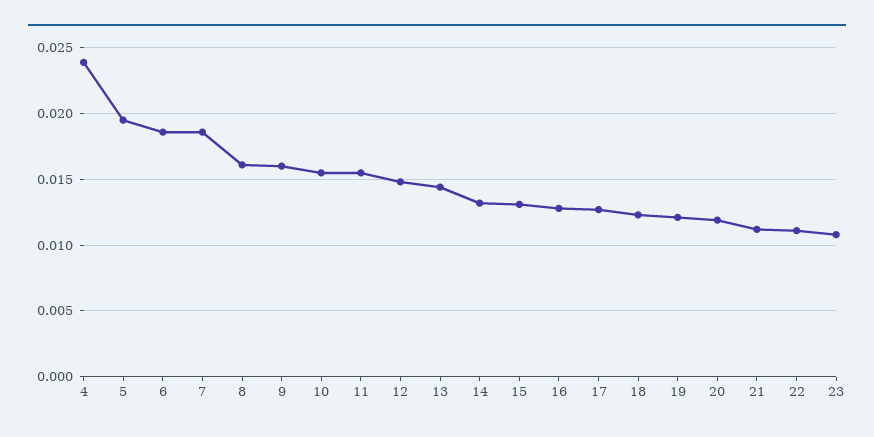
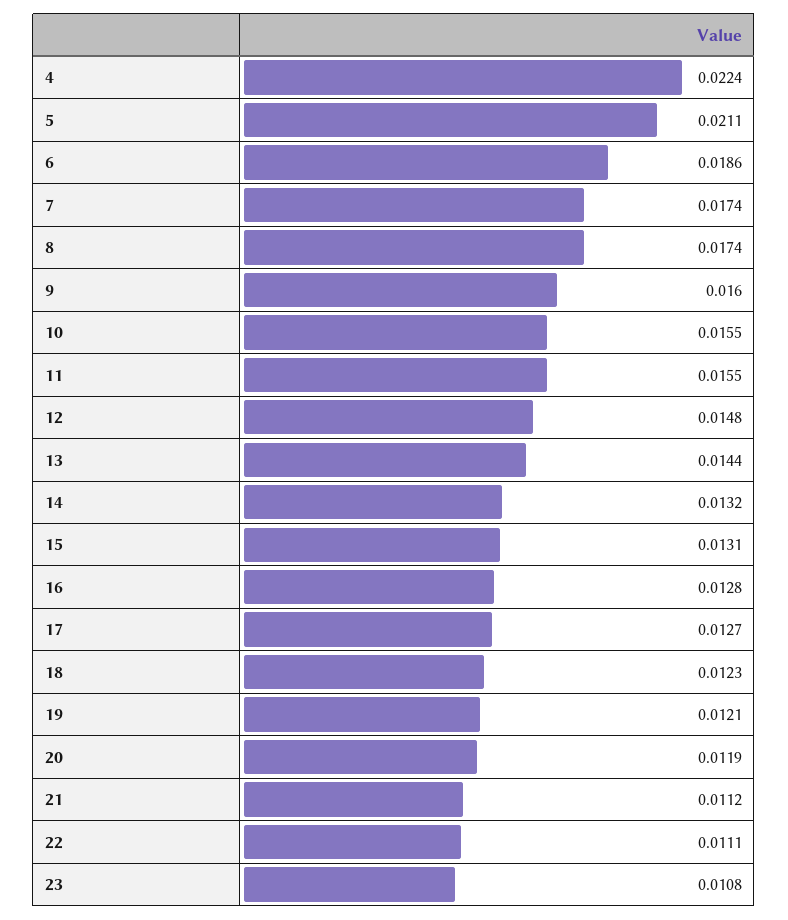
4: 0.024 -> 0.0224
5: 0.0195 -> 0.0211
7: 0.0185 -> 0.0174
8: 0.016 -> 0.0174

